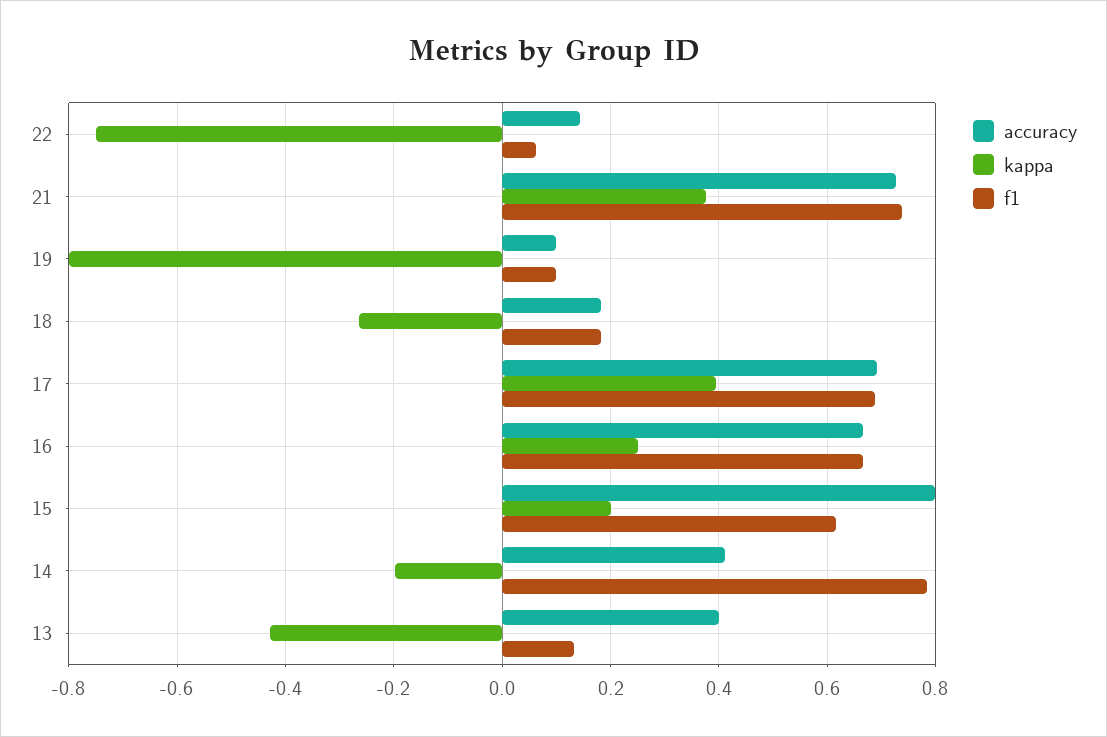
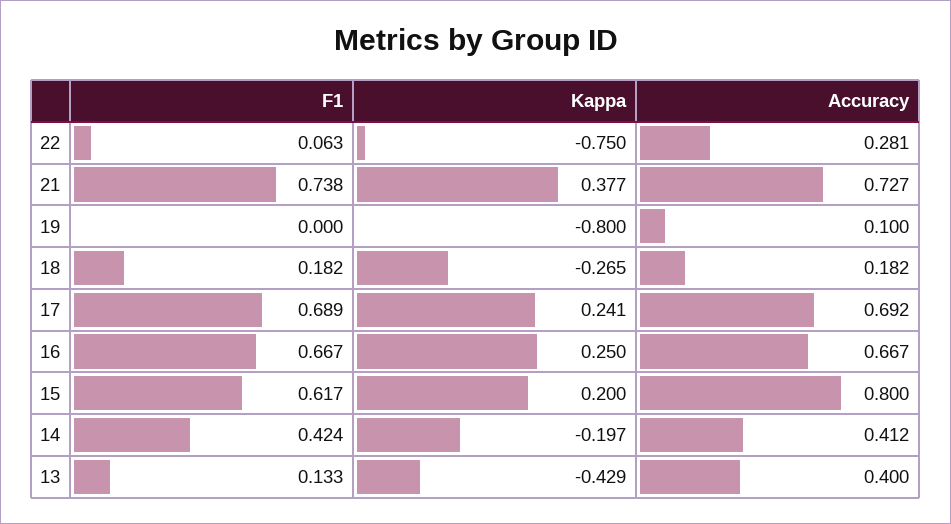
accuracy, 22: 0.14 -> 0.281
f1, 19: 0.1 -> 0
kappa, 17: 0.4 -> 0.241
f1, 14: 0.78 -> 0.424

